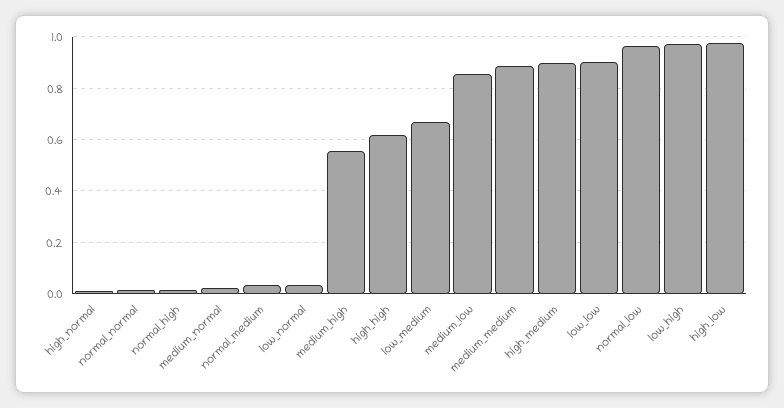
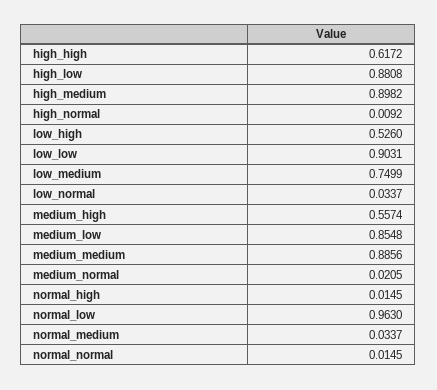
low_medium: 0.675 -> 0.7499
low_high: 0.975 -> 0.526
high_low: 0.975 -> 0.8808

